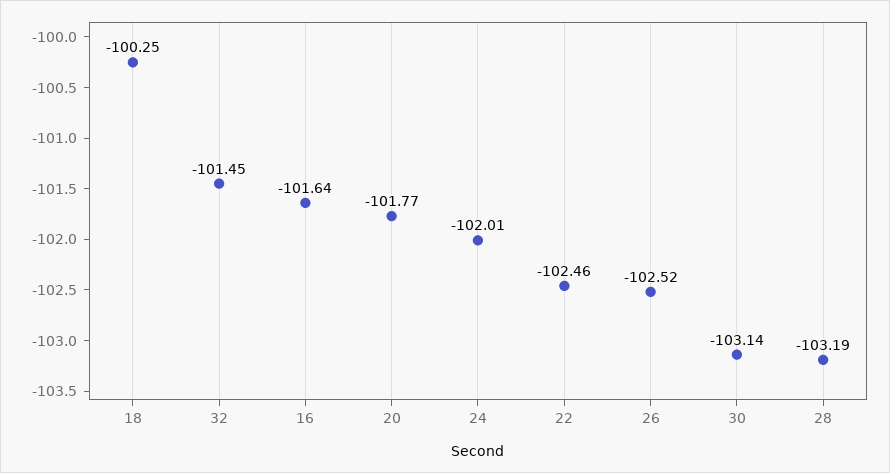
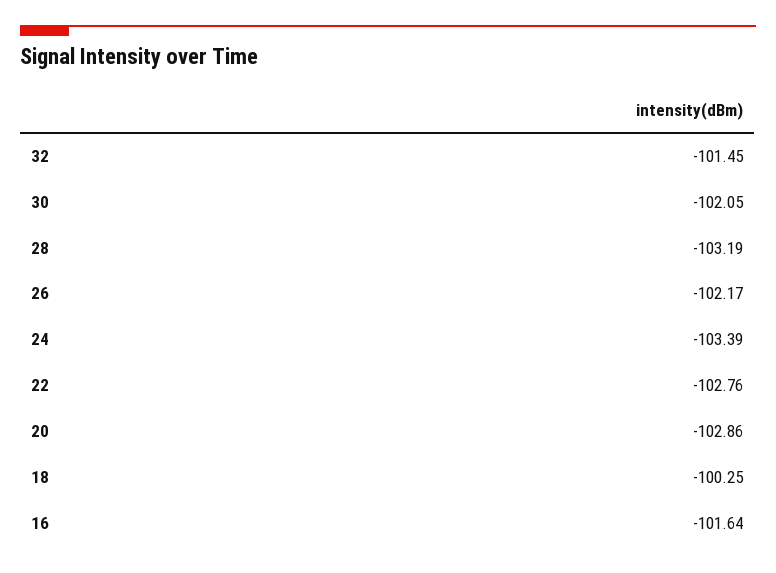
20: -101.77 -> -102.86
24: -102.01 -> -103.39
22: -102.46 -> -102.76
26: -102.52 -> -102.17
30: -103.14 -> -102.05

